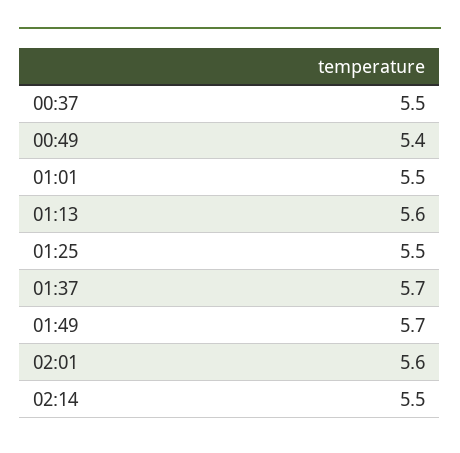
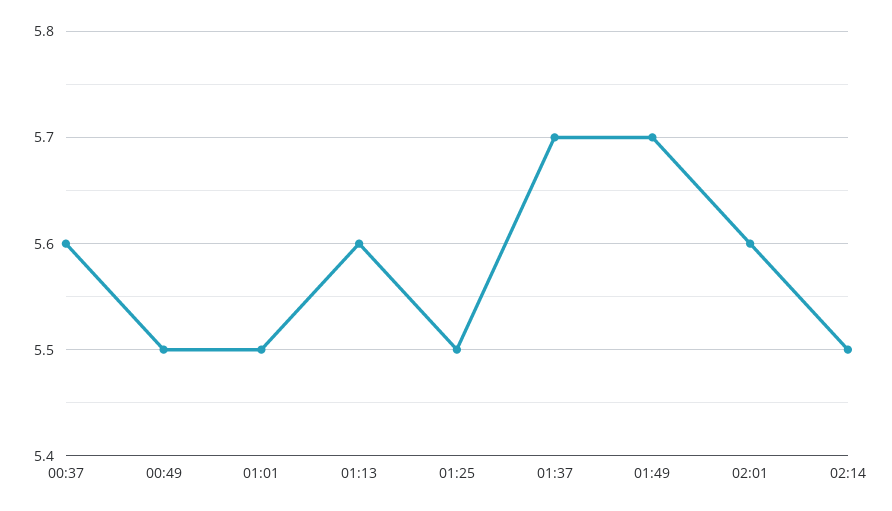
00:37: 5.5 -> 5.6
00:49: 5.4 -> 5.5

